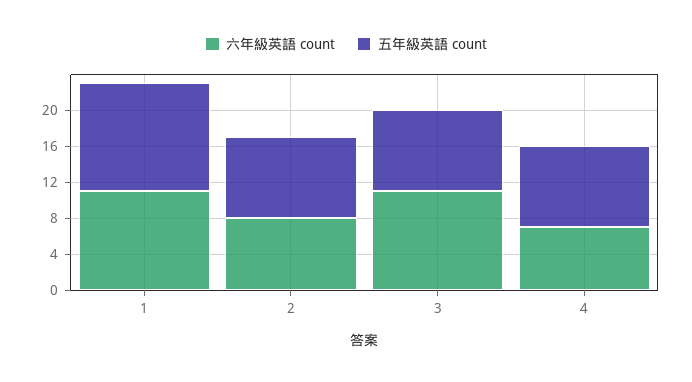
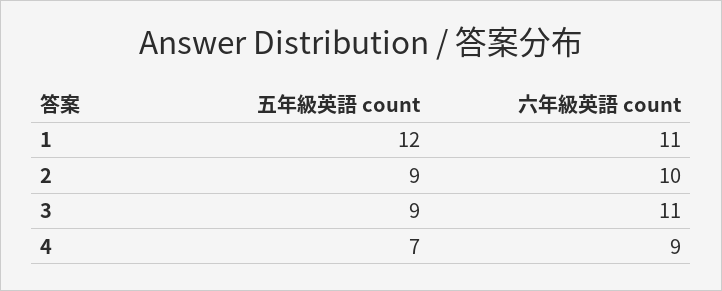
六年級英語 count, 2: 8 -> 10
六年級英語 count, 4: 7 -> 9
五年級英語 count, 4: 9 -> 7

